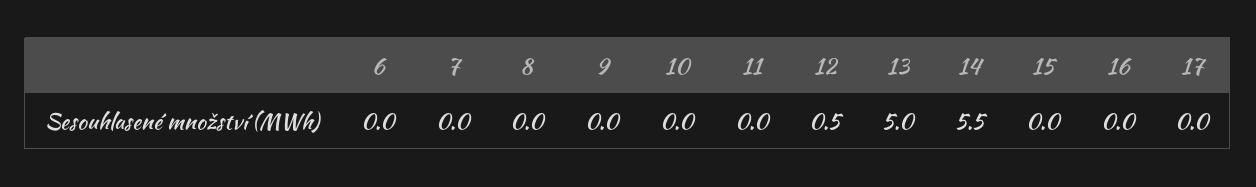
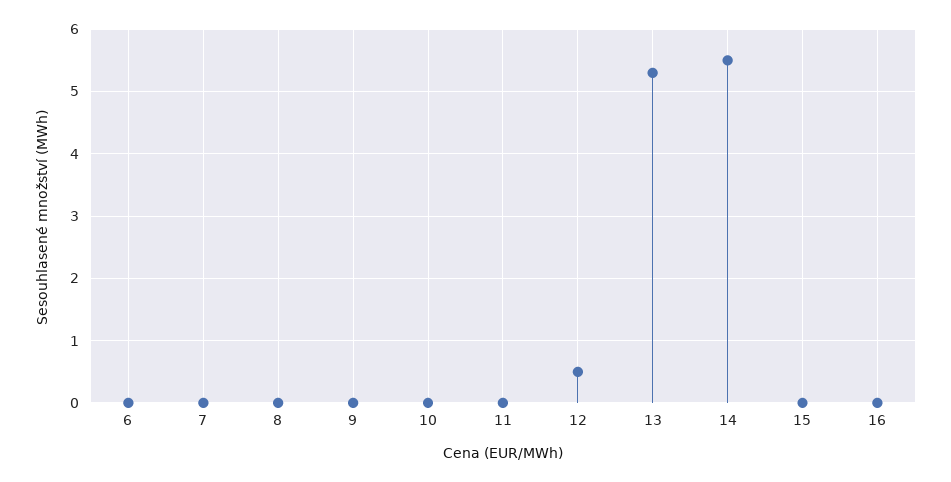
13: 5 -> 5.3
17: 0 -> none

